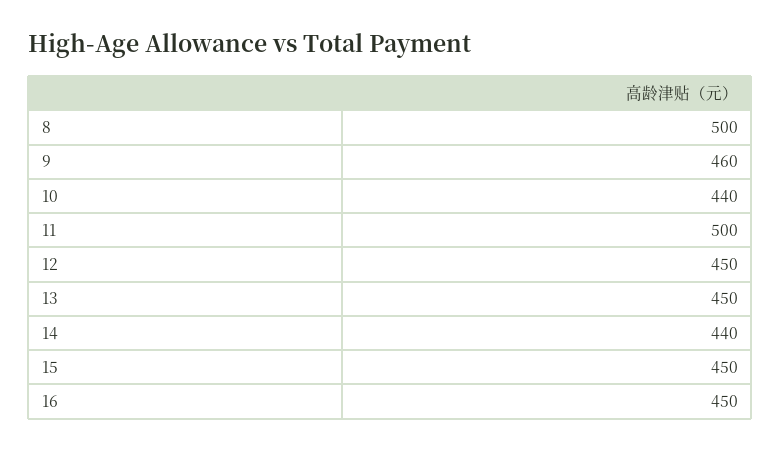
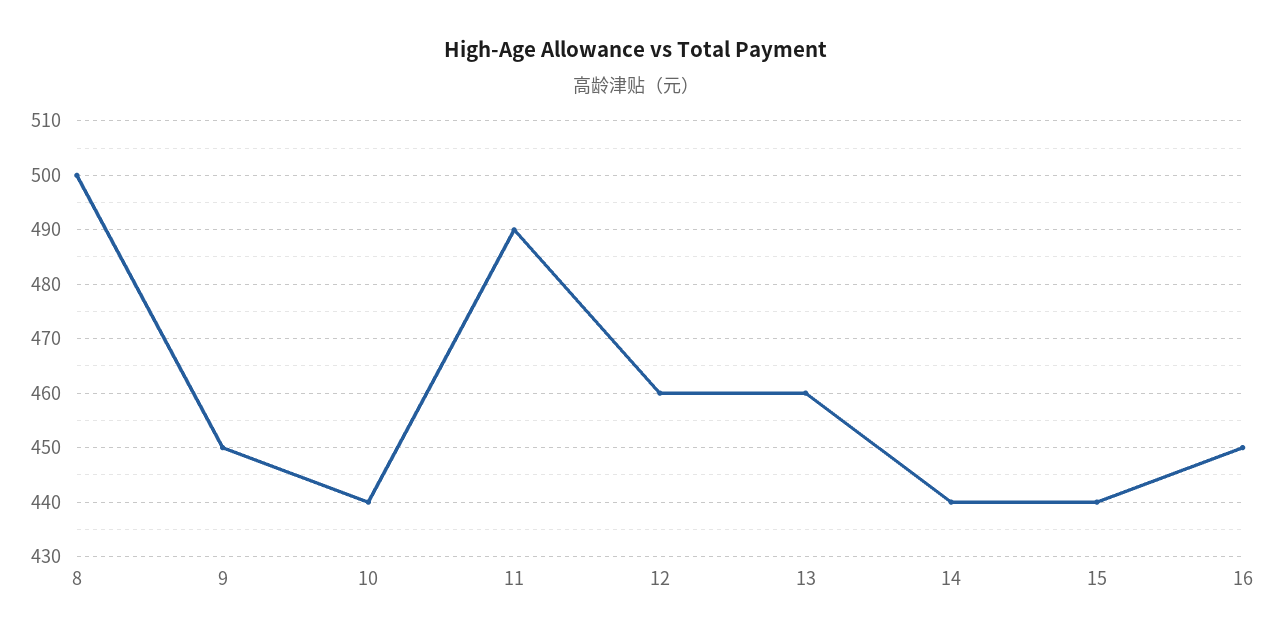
9: 460 -> 450
11: 500 -> 490
12: 450 -> 460
13: 450 -> 460
15: 450 -> 440

